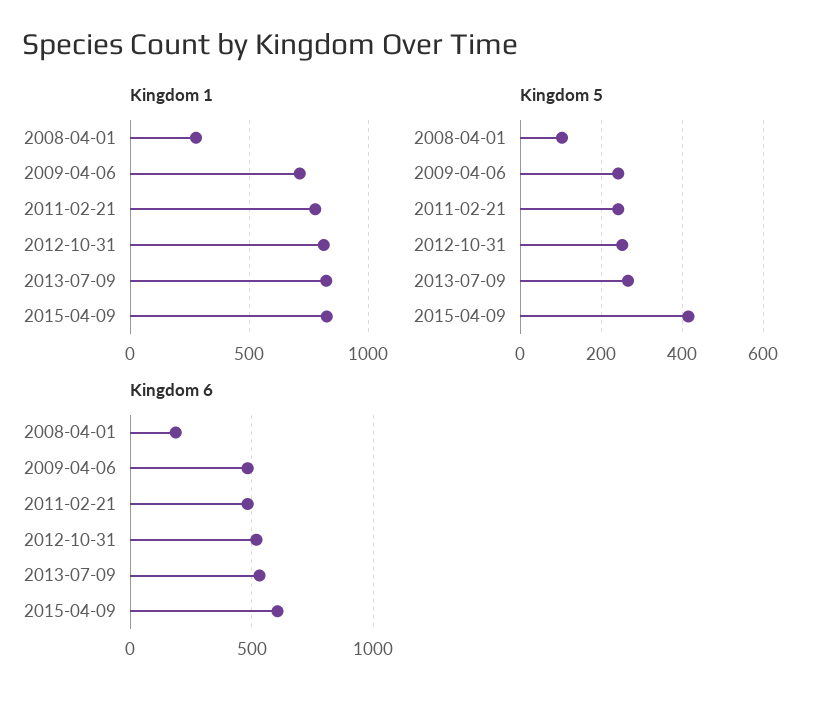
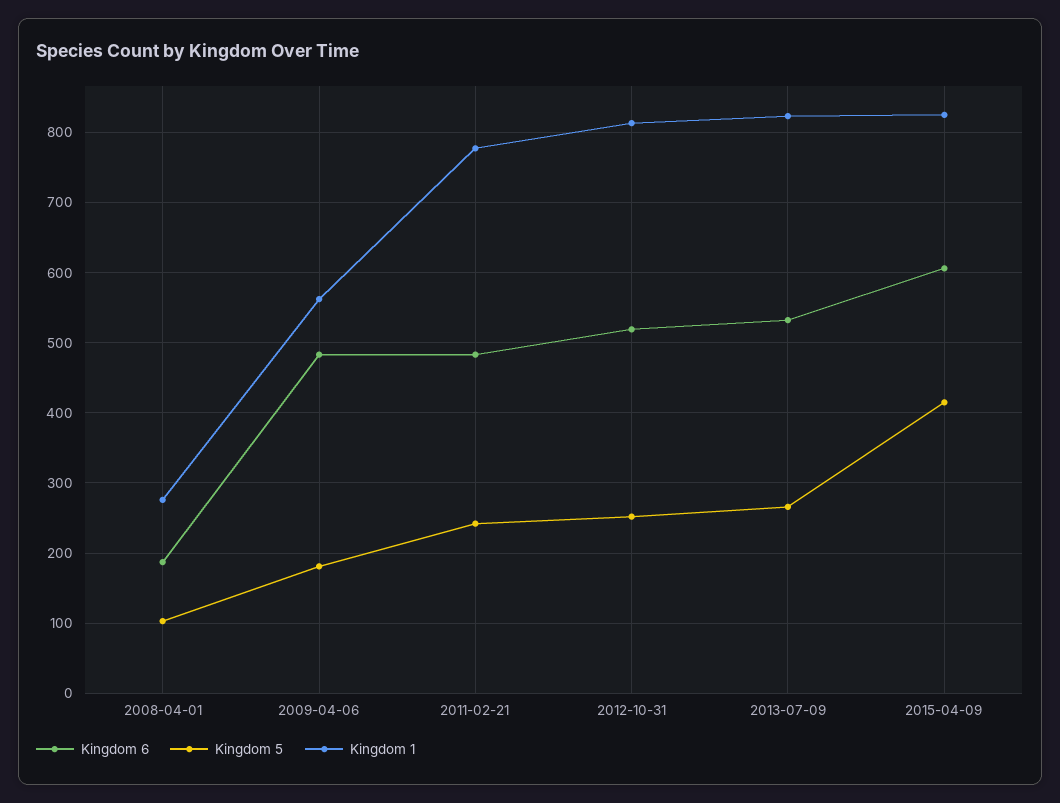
Kingdom 1, 2009-04-06: 700 -> 560
Kingdom 5, 2009-04-06: 240 -> 180

